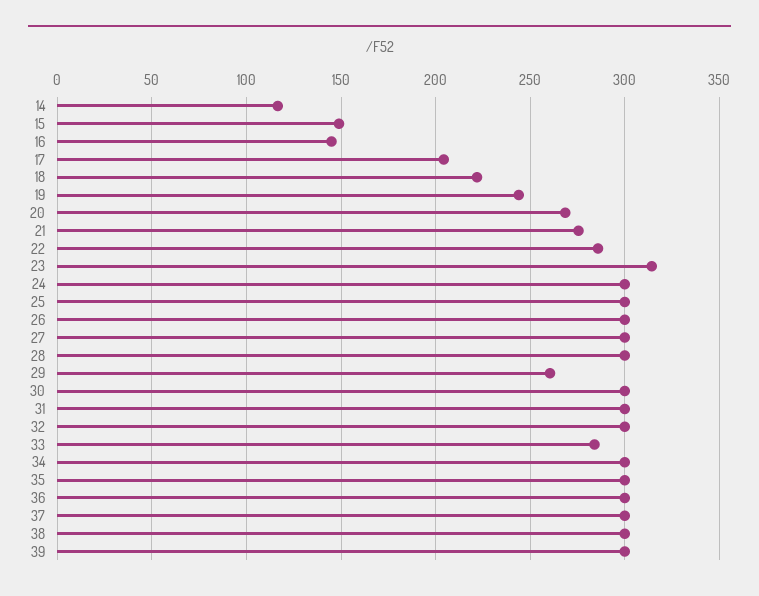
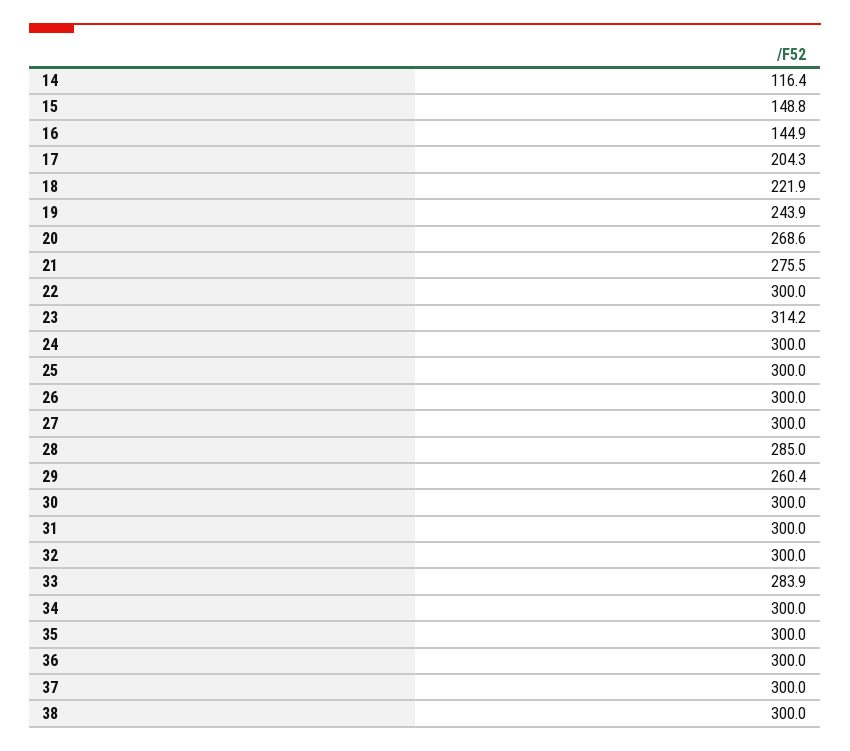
22: 285 -> 300
28: 300 -> 285
39: 300 -> none

